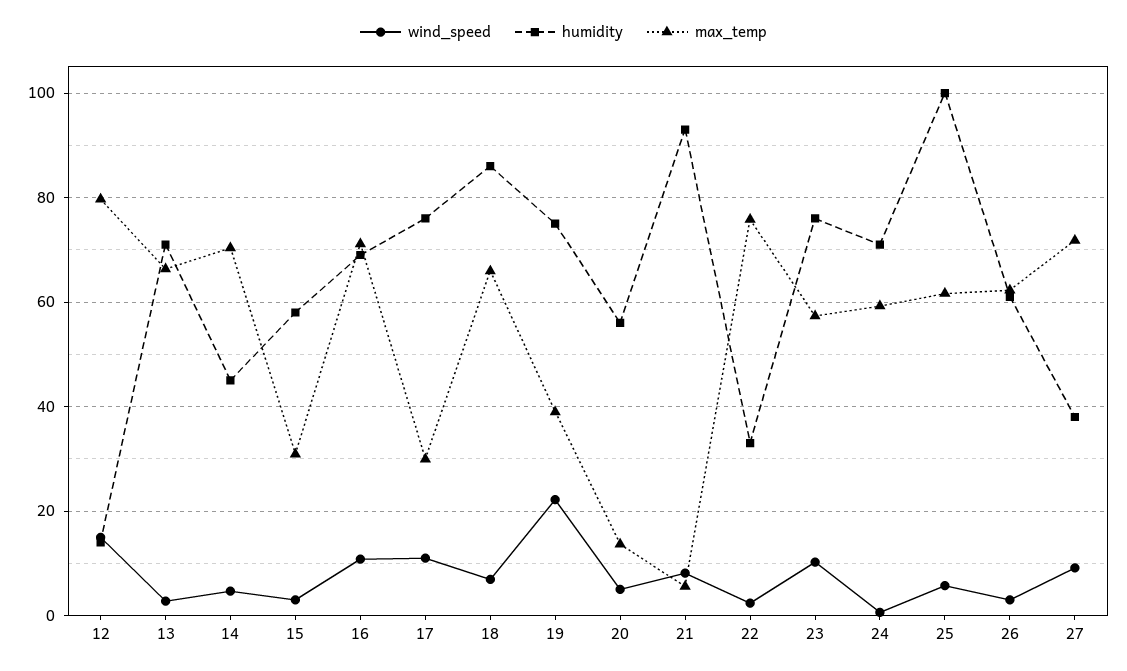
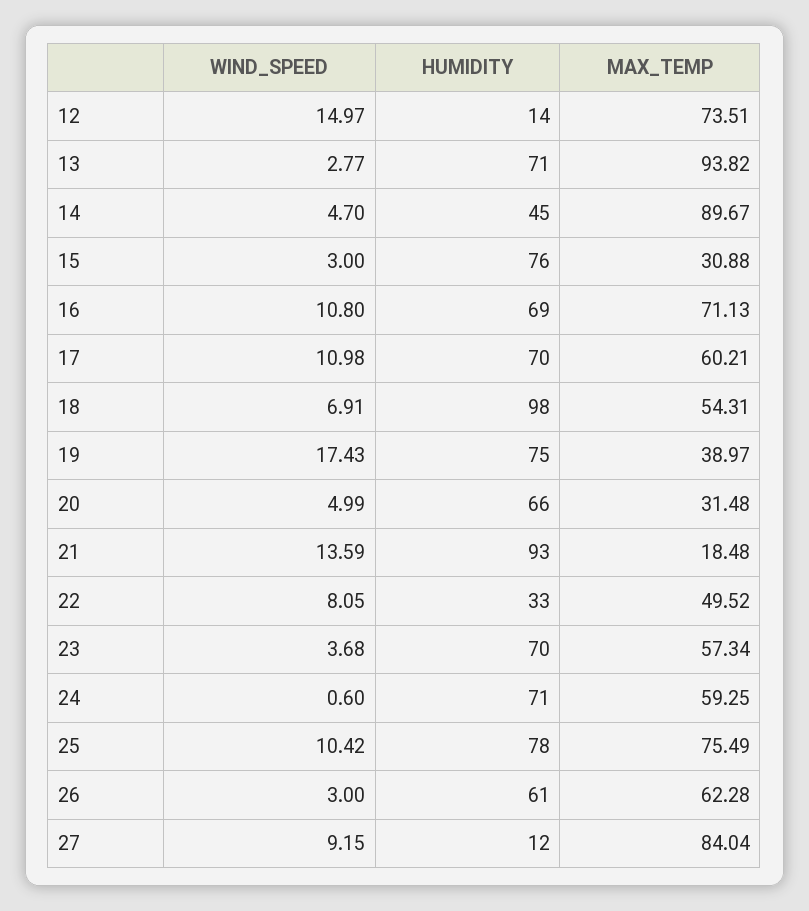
max_temp, 12: 80 -> 73.51
max_temp, 13: 66 -> 93.82
max_temp, 14: 70 -> 89.67
humidity, 15: 58 -> 76
humidity, 17: 76 -> 70
max_temp, 17: 30 -> 60.21
humidity, 18: 86 -> 98
max_temp, 18: 66 -> 54.31
wind_speed, 19: 22 -> 17.43
humidity, 20: 56 -> 66
max_temp, 20: 14 -> 31.48
wind_speed, 21: 8 -> 13.59
max_temp, 21: 6 -> 18.48
wind_speed, 22: 2 -> 8.05
max_temp, 22: 76 -> 49.52
wind_speed, 23: 10 -> 3.68
humidity, 23: 76 -> 70
wind_speed, 25: 6 -> 10.42
humidity, 25: 100 -> 78
max_temp, 25: 62 -> 75.49
humidity, 27: 38 -> 12
max_temp, 27: 72 -> 84.04

